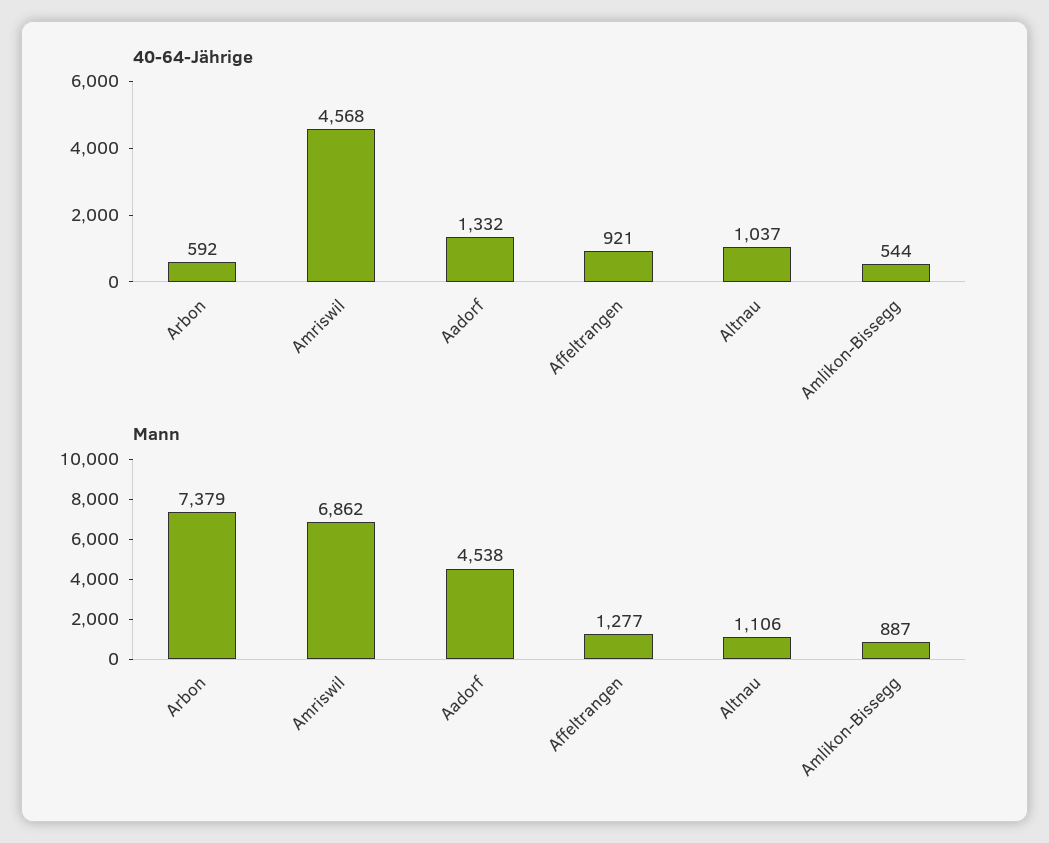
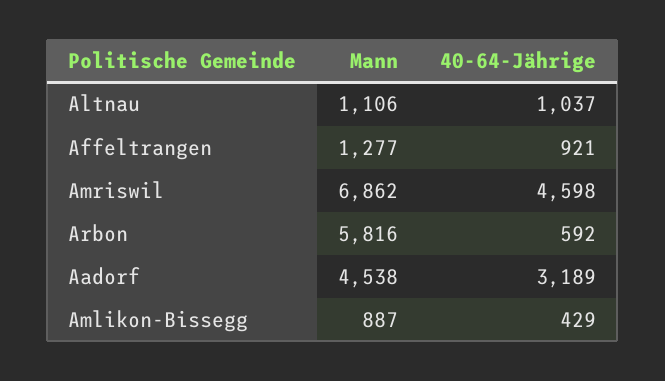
40-64-Jährige, Amriswil: 4568 -> 4598
40-64-Jährige, Aadorf: 1332 -> 3189
40-64-Jährige, Amlikon-Bissegg: 544 -> 429
Mann, Arbon: 7379 -> 5816

